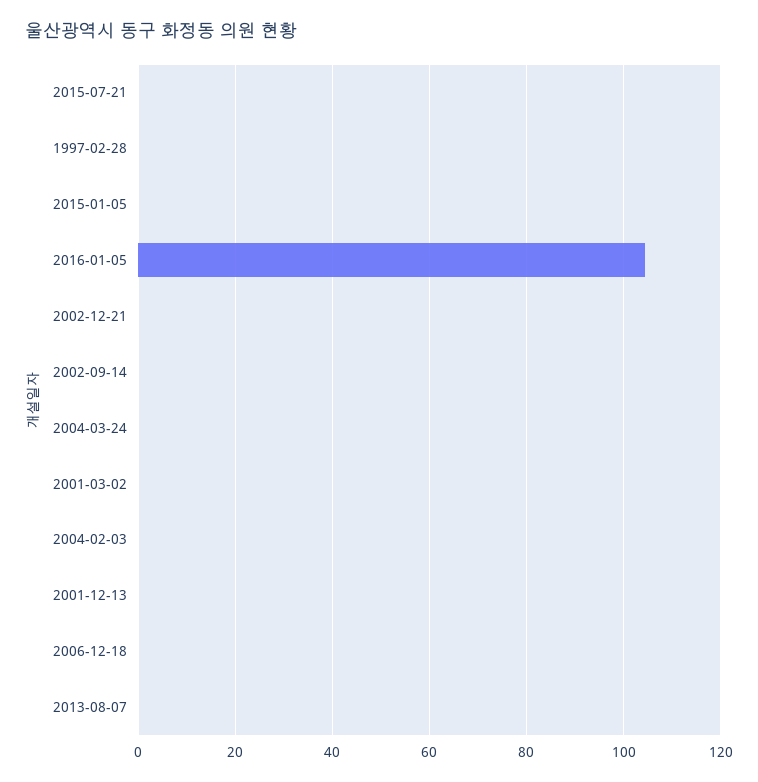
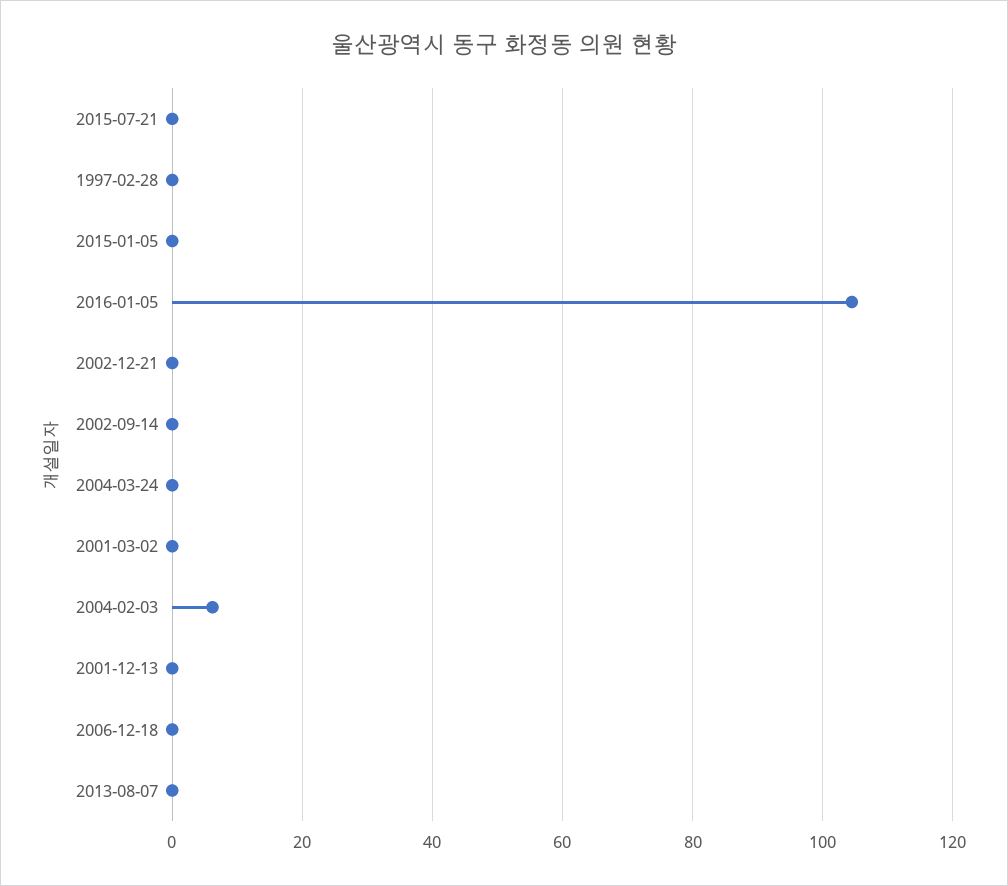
2004-02-03: 0 -> 6

